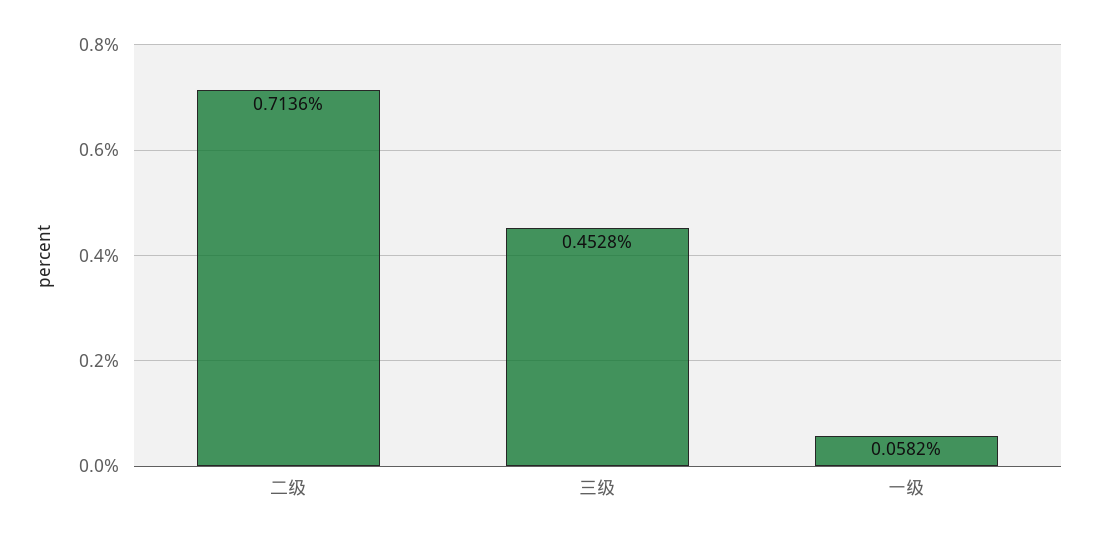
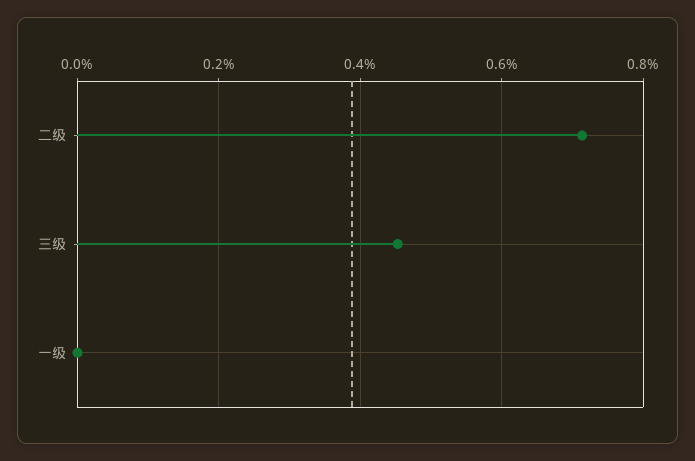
一级: 0.0582 -> 0

